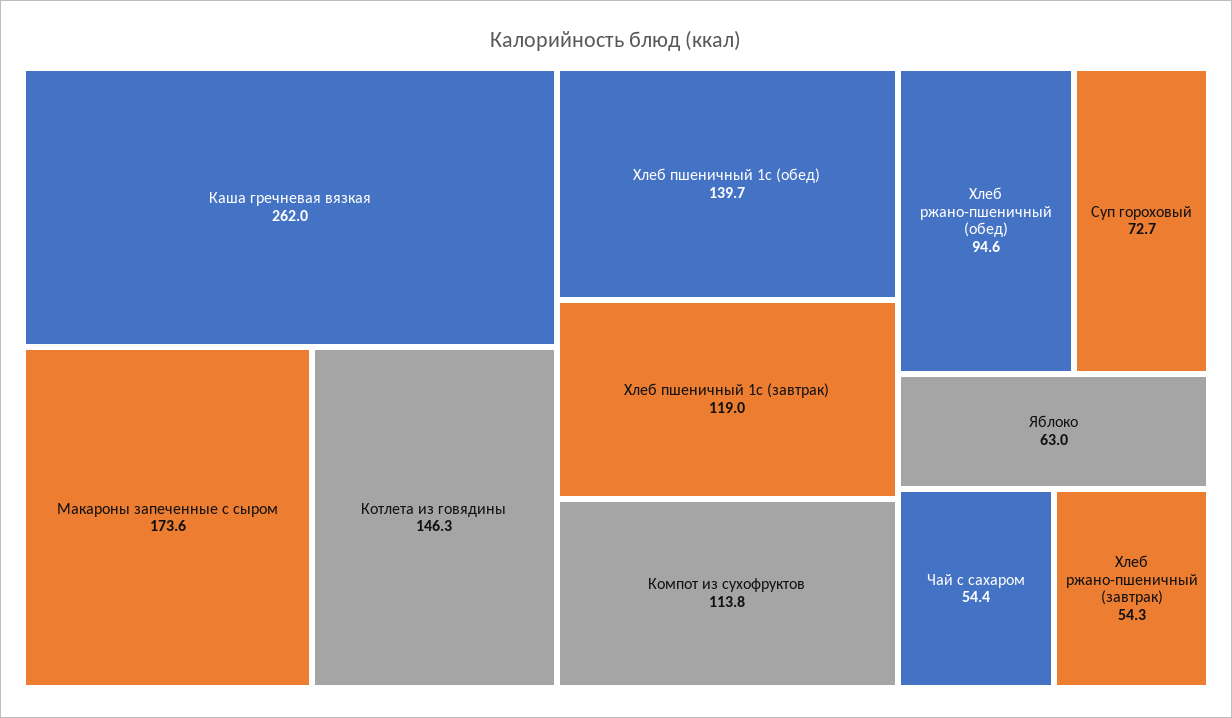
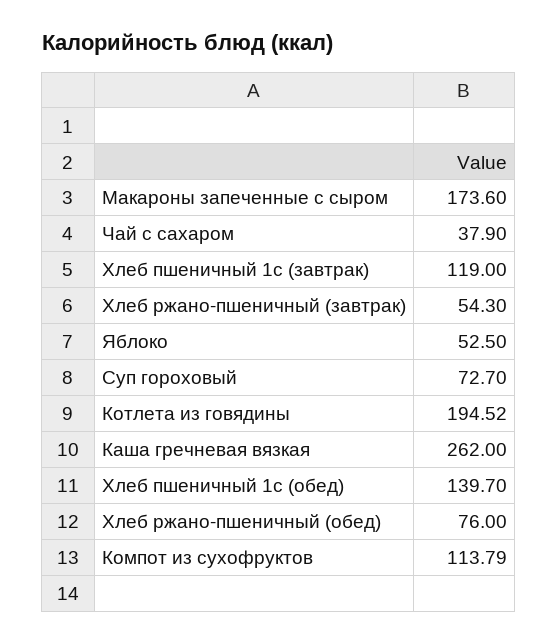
Котлета из говядины: 146.3 -> 194.52
Хлеб ржано-пшеничный (обед): 94.6 -> 76
Яблоко: 63 -> 52.5
Чай с сахаром: 54.4 -> 37.9

